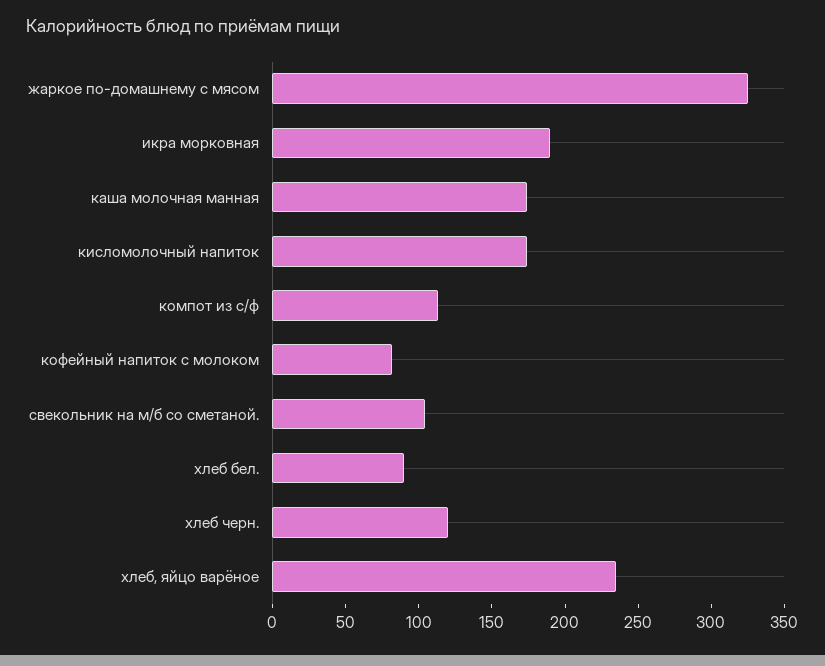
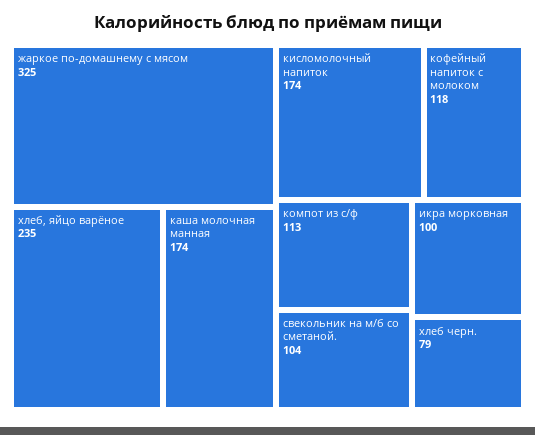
икра морковная: 190 -> 100
кофейный напиток с молоком: 80 -> 118
хлеб бел.: 90 -> none
хлеб черн.: 120 -> 79

